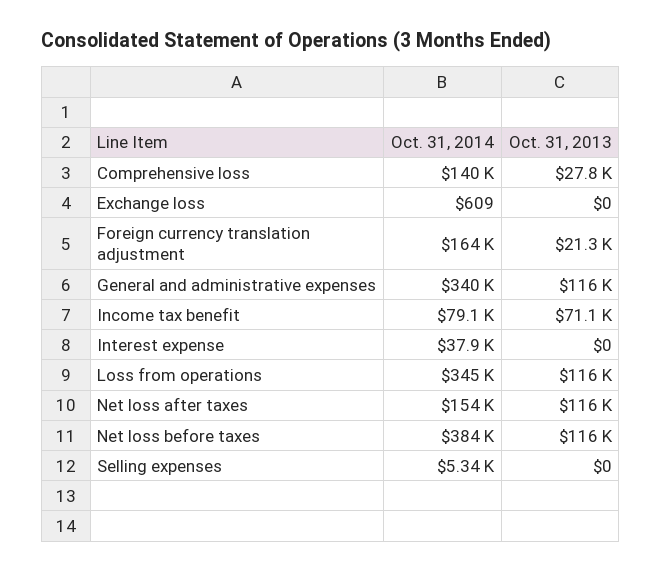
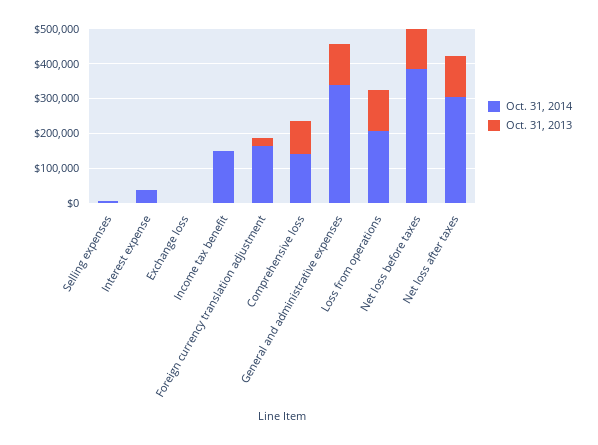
Oct. 31, 2013, Comprehensive loss: 27800 -> 100000
Oct. 31, 2014, Income tax benefit: 79100 -> 150000
Oct. 31, 2013, Income tax benefit: 71100 -> 0
Oct. 31, 2014, Loss from operations: 345000 -> 200000
Oct. 31, 2014, Net loss after taxes: 154000 -> 300000

